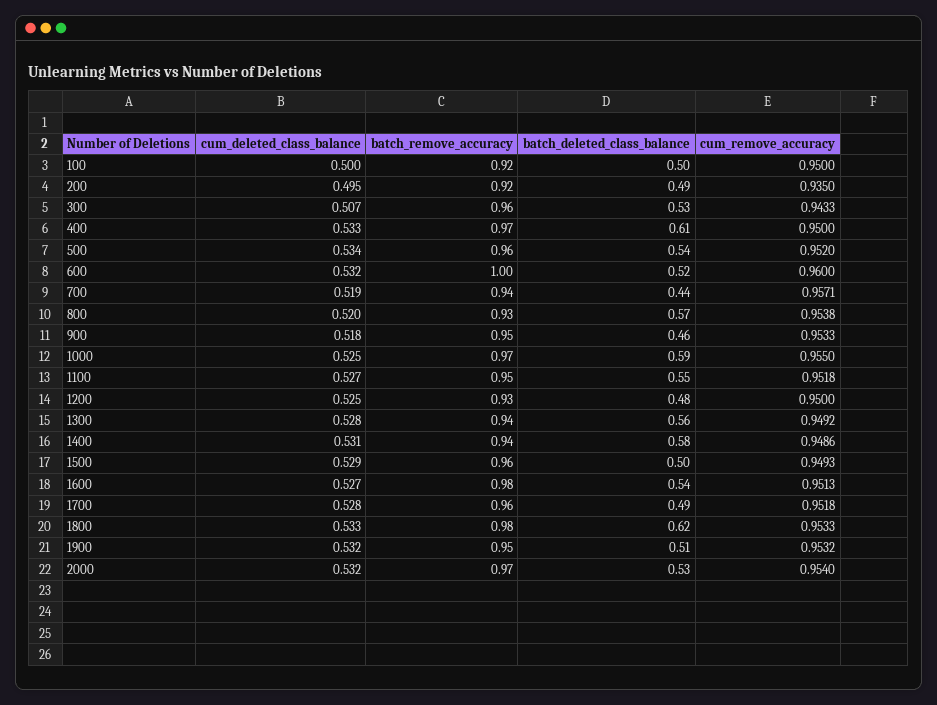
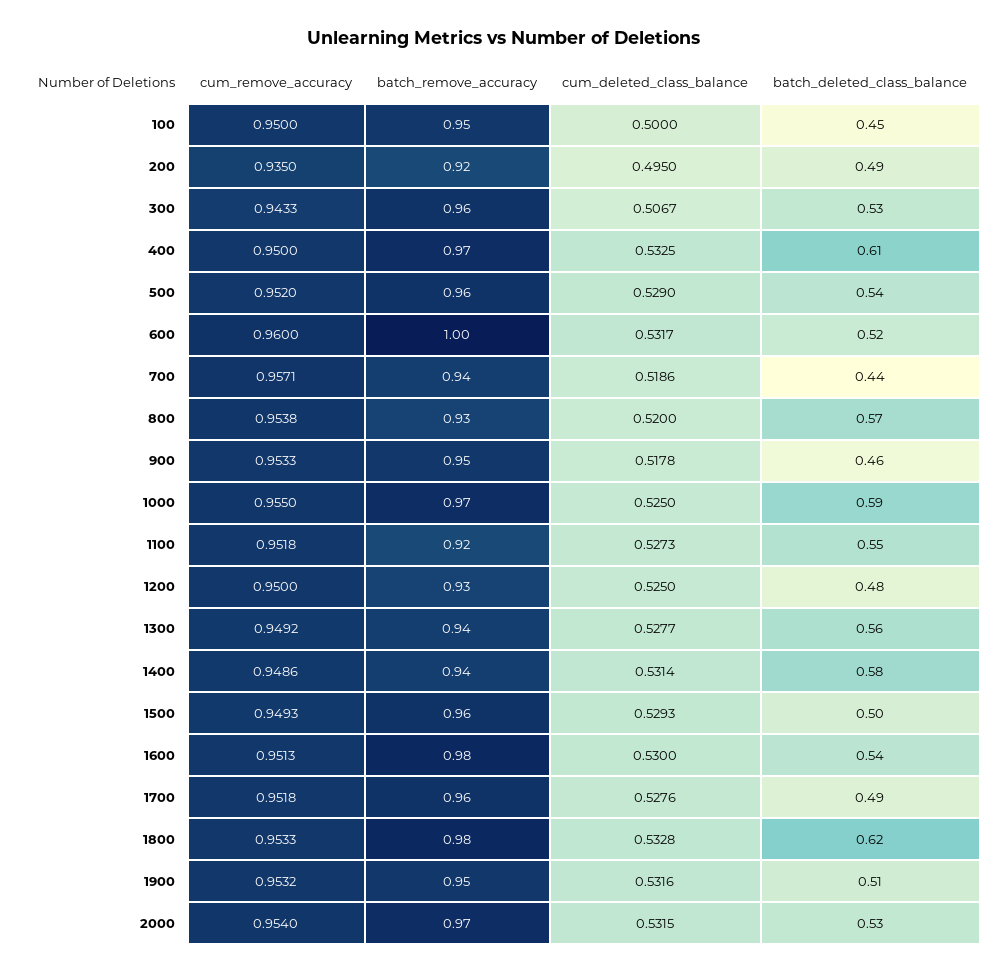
batch_remove_accuracy, 100: 0.92 -> 0.95
batch_deleted_class_balance, 100: 0.5 -> 0.45
cum_deleted_class_balance, 500: 0.534 -> 0.529
batch_remove_accuracy, 1100: 0.95 -> 0.92
cum_deleted_class_balance, 1600: 0.527 -> 0.53

